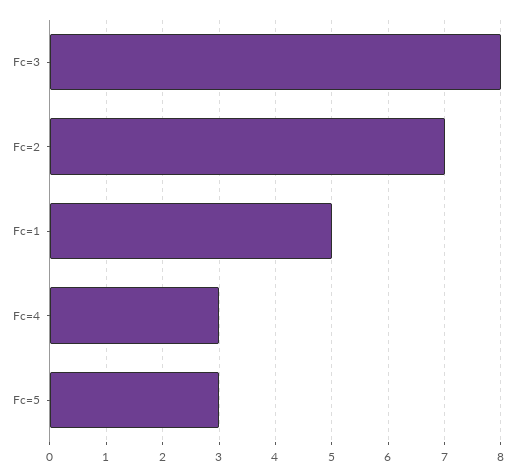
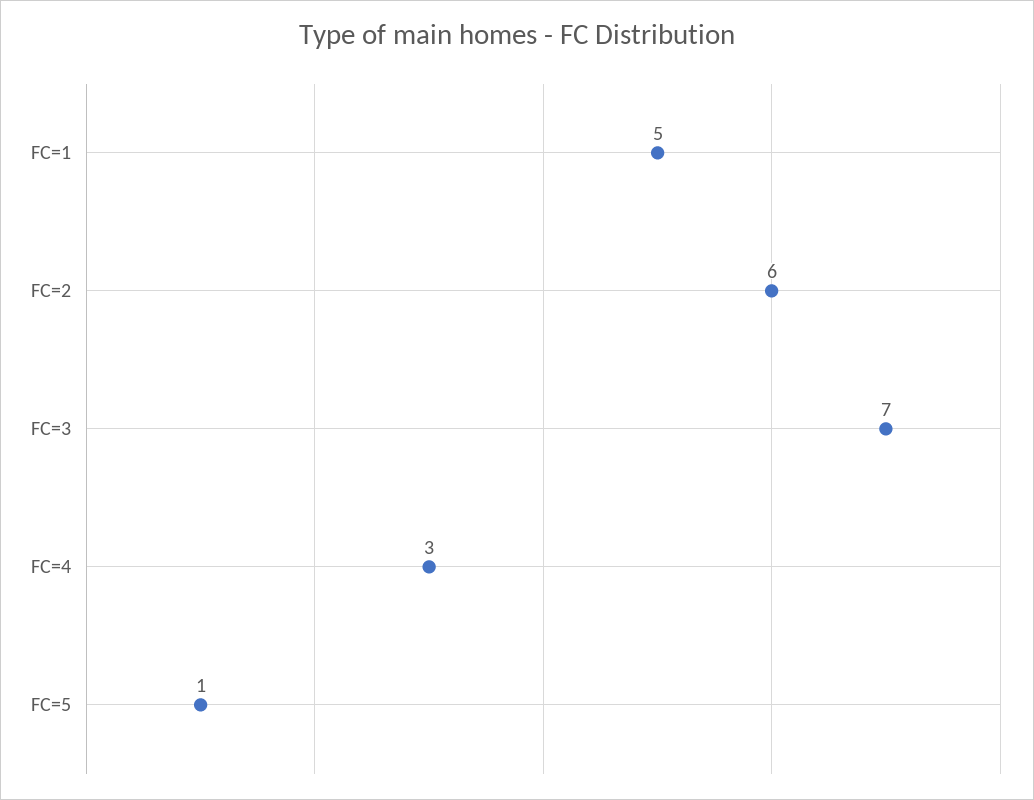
Fc=3: 8 -> 7
Fc=2: 7 -> 6
Fc=5: 3 -> 1

